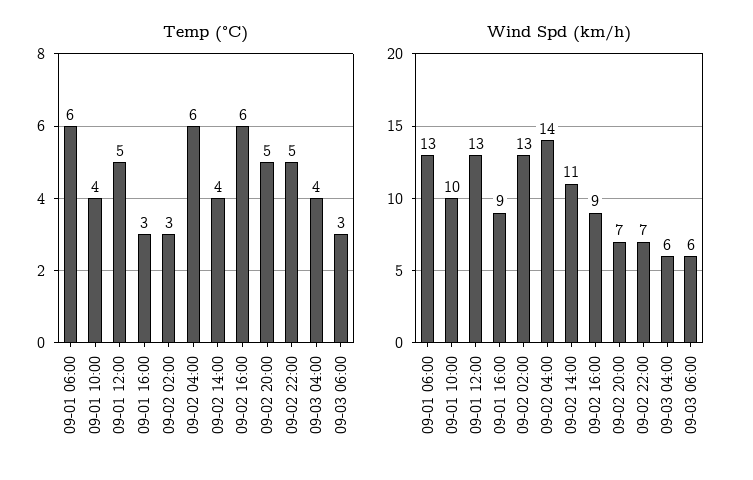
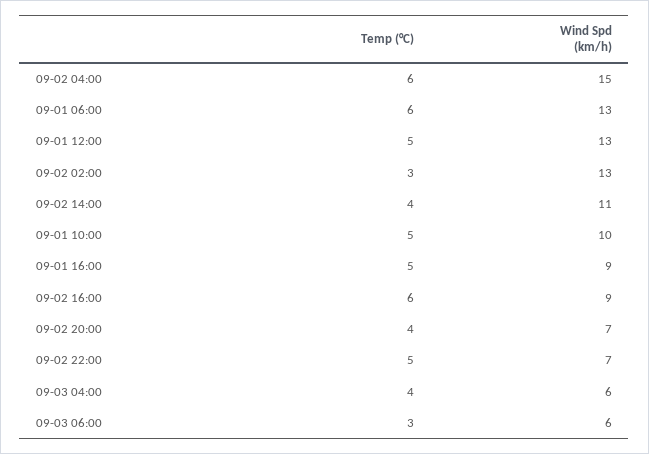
Temp (°C), 09-01 10:00: 4 -> 5
Temp (°C), 09-01 16:00: 3 -> 5
Temp (°C), 09-02 20:00: 5 -> 4
Wind Spd (km/h), 09-02 04:00: 14 -> 15

